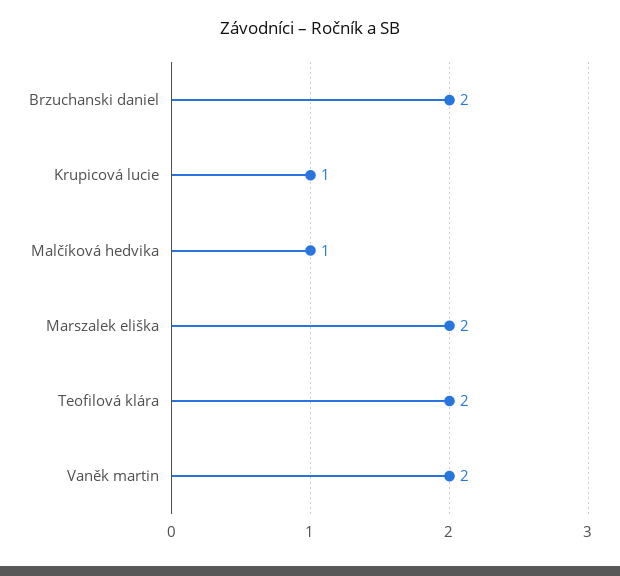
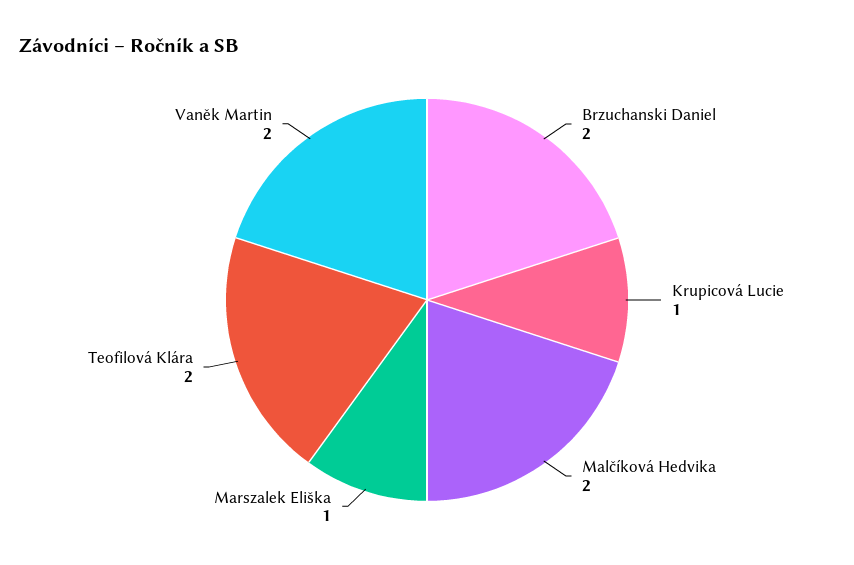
Malčíková hedvika: 1 -> 2
Marszalek eliška: 2 -> 1

